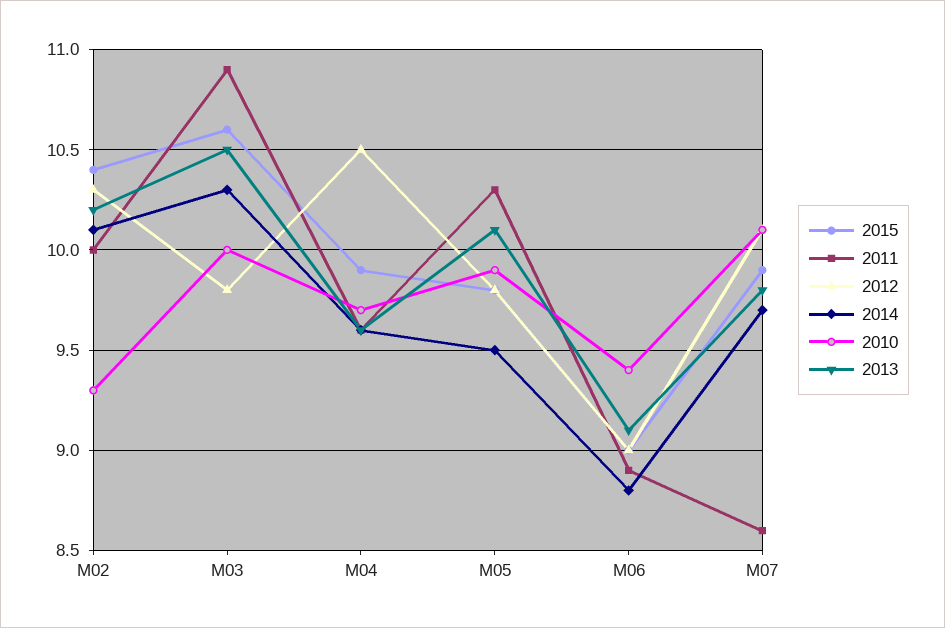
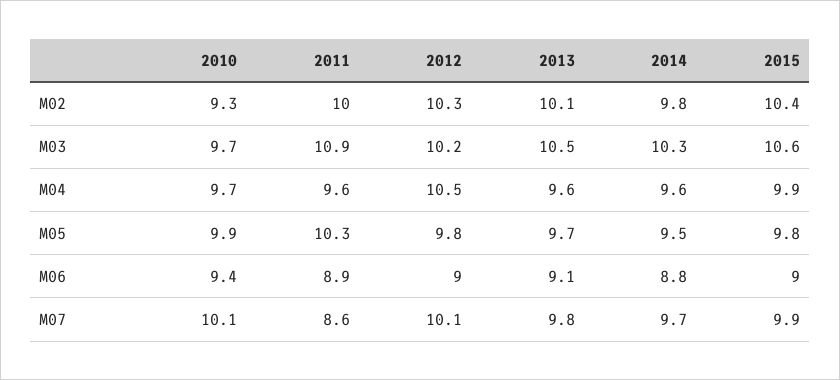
2014, M02: 10.1 -> 9.8
2013, M02: 10.2 -> 10.1
2012, M03: 9.8 -> 10.2
2010, M03: 10 -> 9.7
2013, M05: 10.1 -> 9.7

